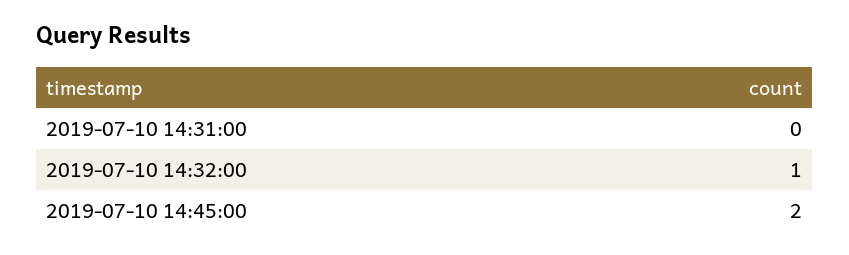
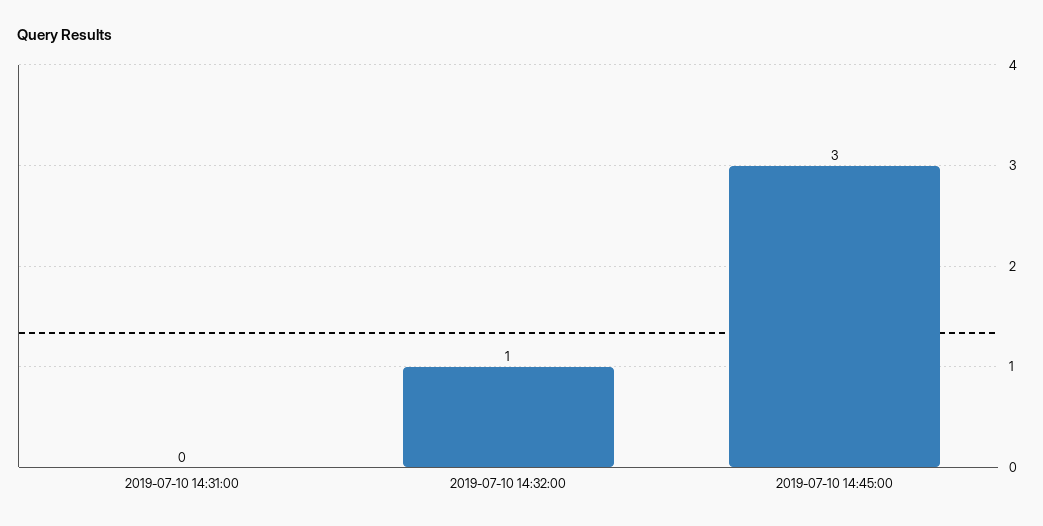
2019-07-10 14:45:00: 2 -> 3

